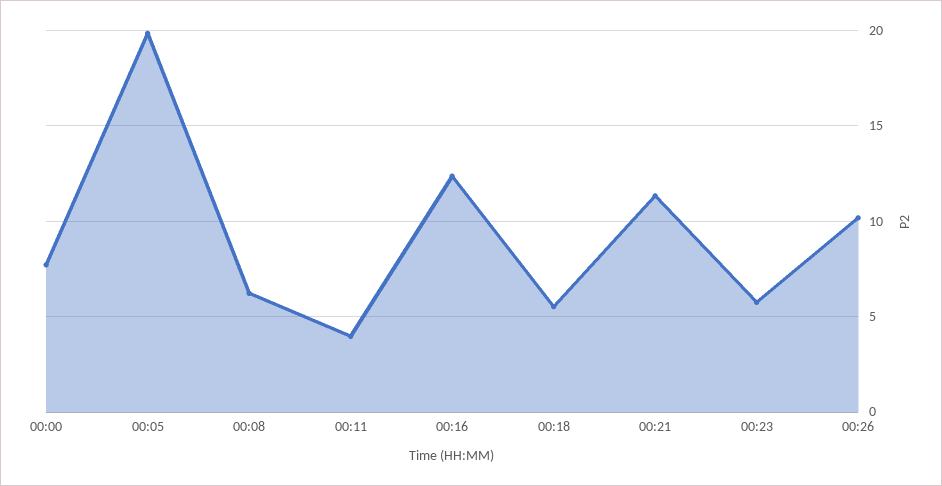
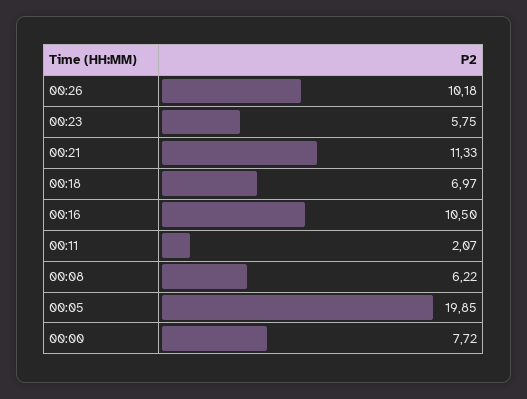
00:11: 4 -> 2.07
00:16: 12.5 -> 10.5
00:18: 5.5 -> 6.97

